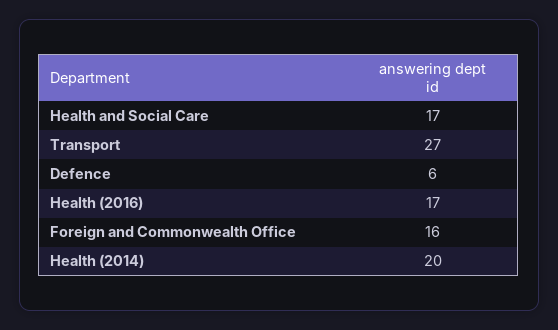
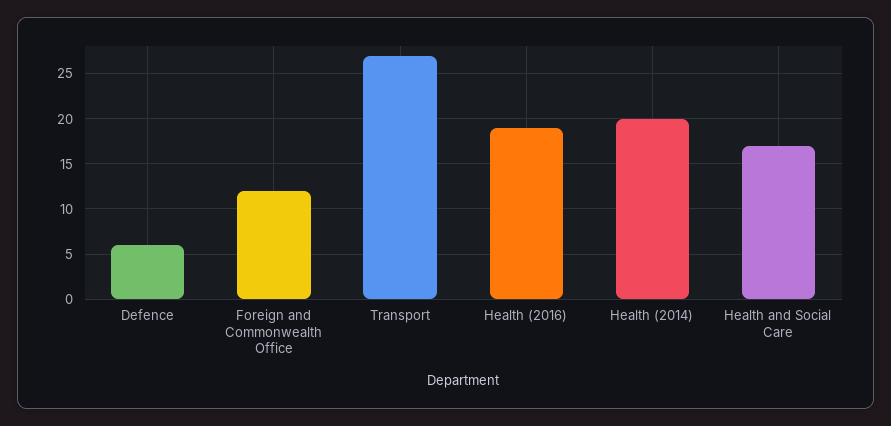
Health (2016): 17 -> 19
Foreign and Commonwealth Office: 16 -> 12

